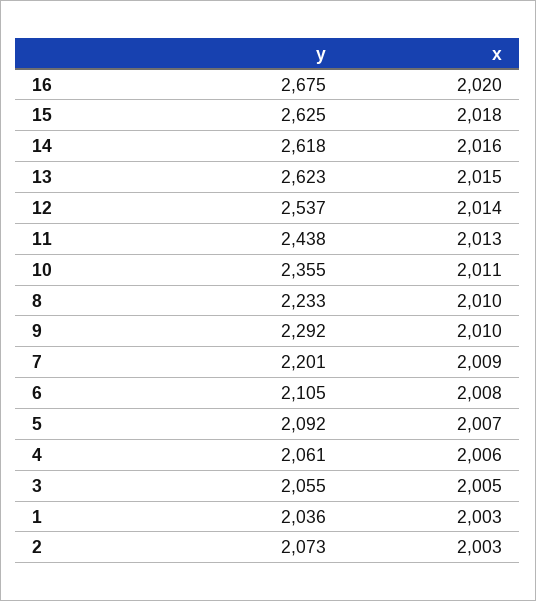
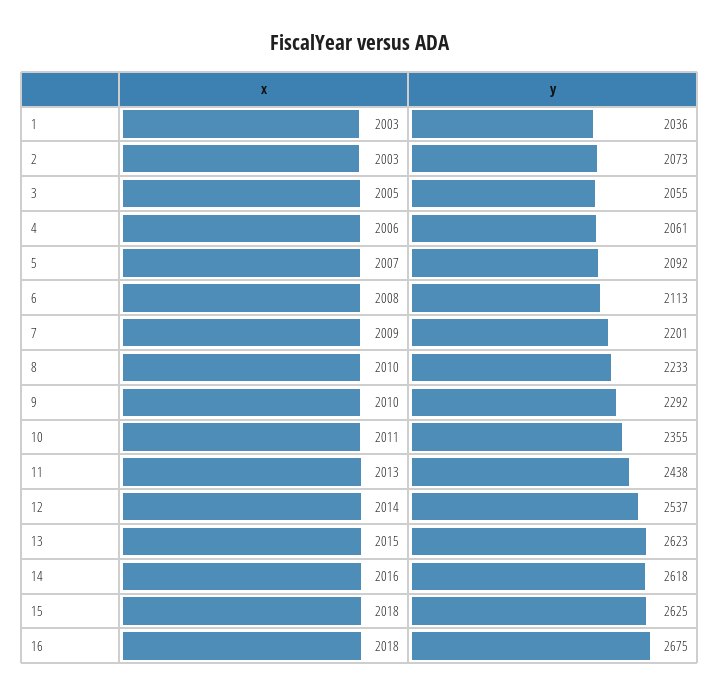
x, 16: 2020 -> 2018
y, 6: 2105 -> 2113

